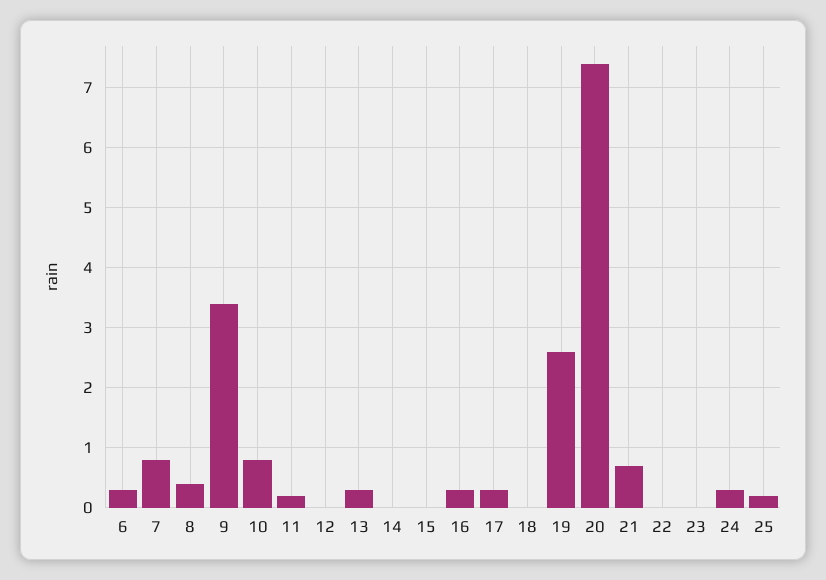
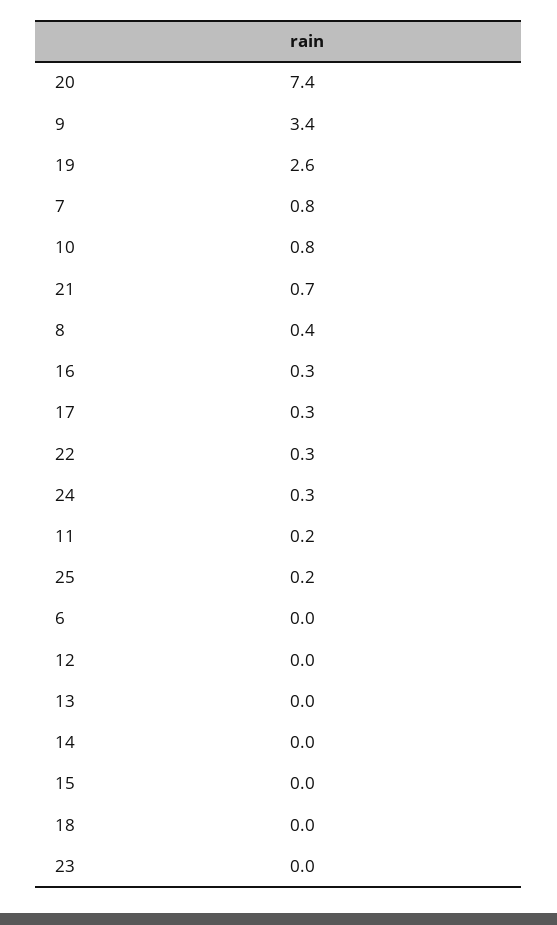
6: 0.3 -> 0
13: 0.3 -> 0
22: 0 -> 0.3

